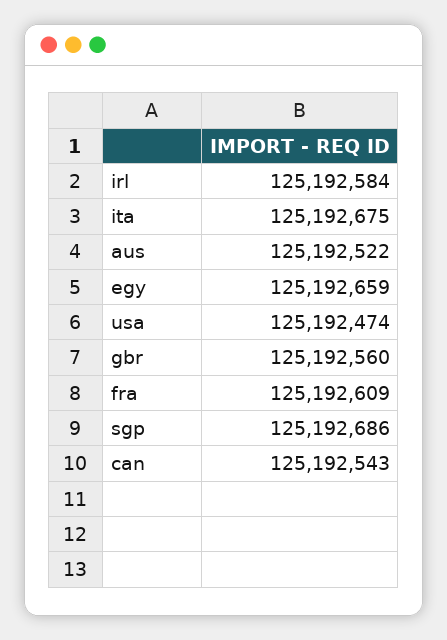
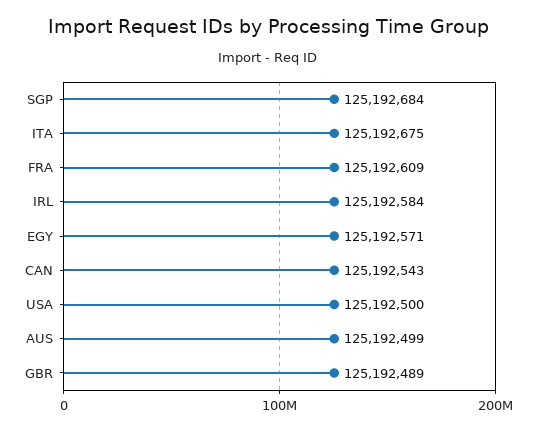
aus: 125192522 -> 125192499
egy: 125192659 -> 125192571
usa: 125192474 -> 125192500
gbr: 125192560 -> 125192489
sgp: 125192686 -> 125192684

